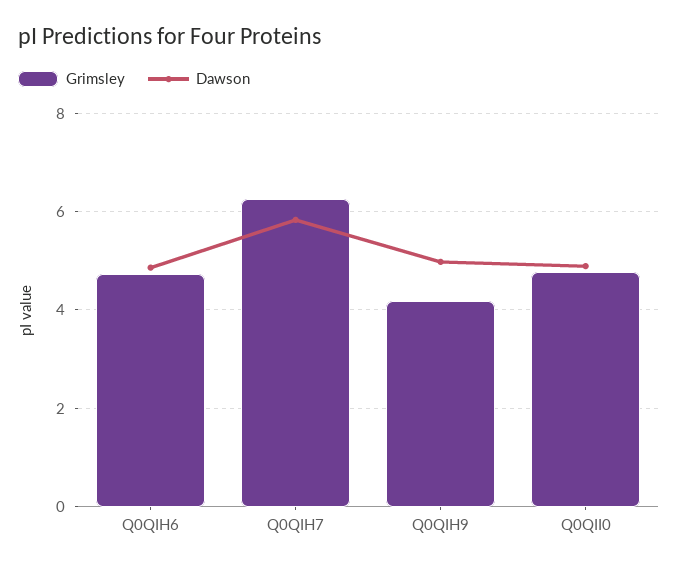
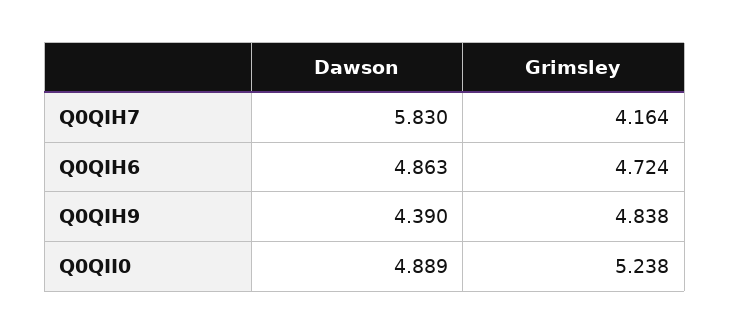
Grimsley, Q0QIH7: 6.2 -> 4.164
Grimsley, Q0QIH9: 4.2 -> 4.838
Dawson, Q0QIH9: 5 -> 4.39
Grimsley, Q0QII0: 4.8 -> 5.238

